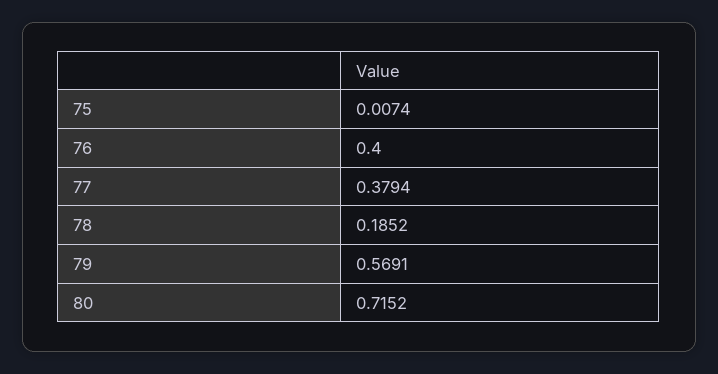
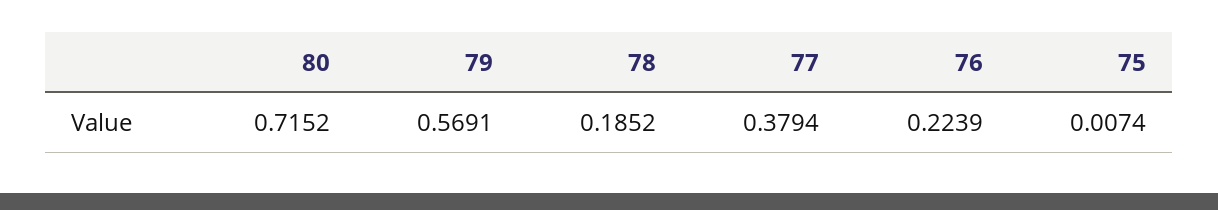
76: 0.4 -> 0.2239

